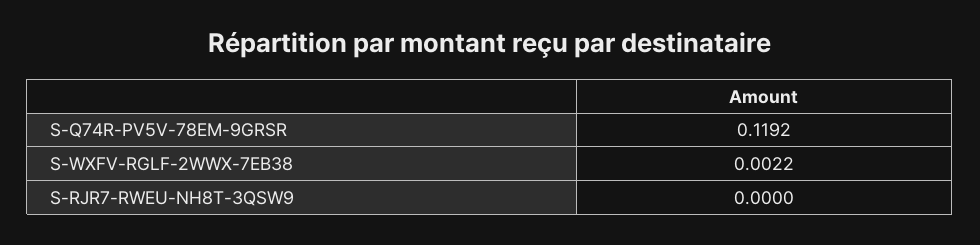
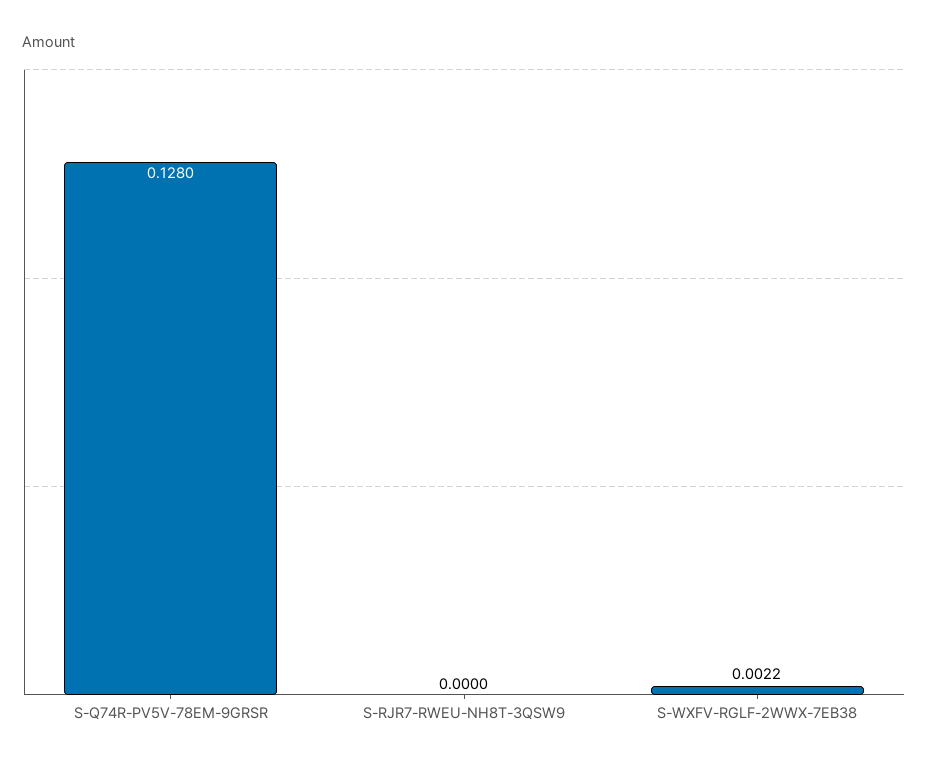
S-Q74R-PV5V-78EM-9GRSR: 0.1192 -> 0.128

